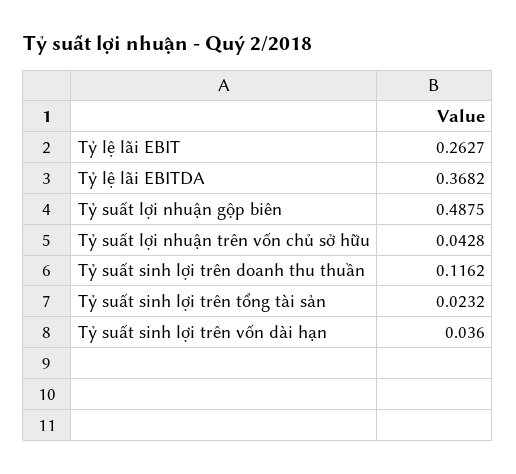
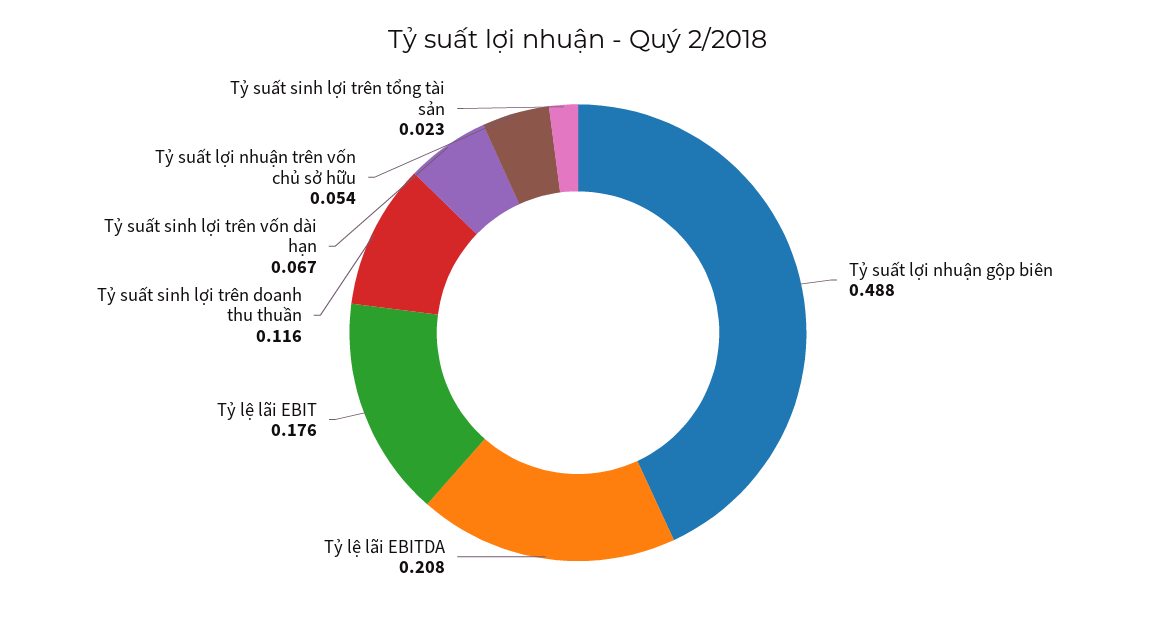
Tỷ lệ lãi EBIT: 0.2627 -> 0.176
Tỷ lệ lãi EBITDA: 0.3682 -> 0.208
Tỷ suất lợi nhuận trên vốn chủ sở hữu: 0.0428 -> 0.054
Tỷ suất sinh lợi trên vốn dài hạn: 0.036 -> 0.067

